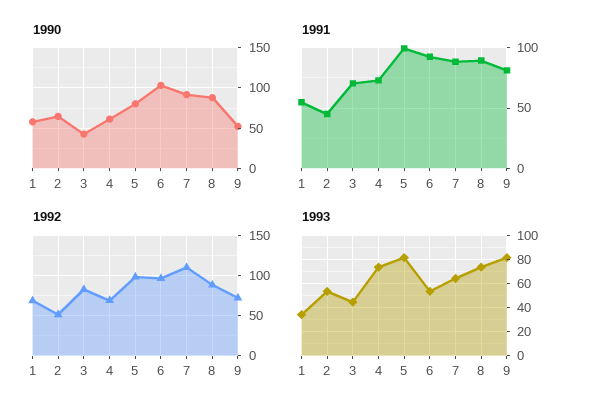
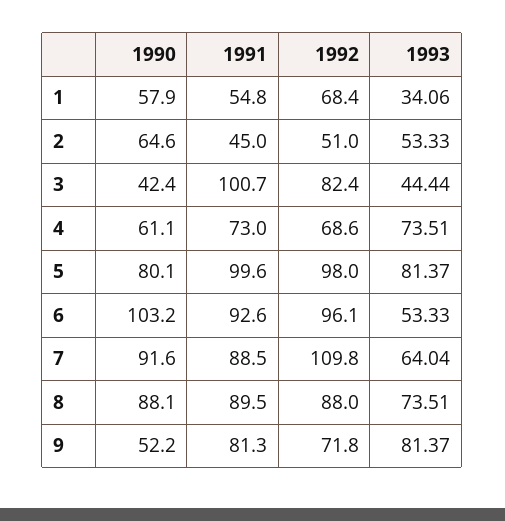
1991, 3: 70 -> 100.7

